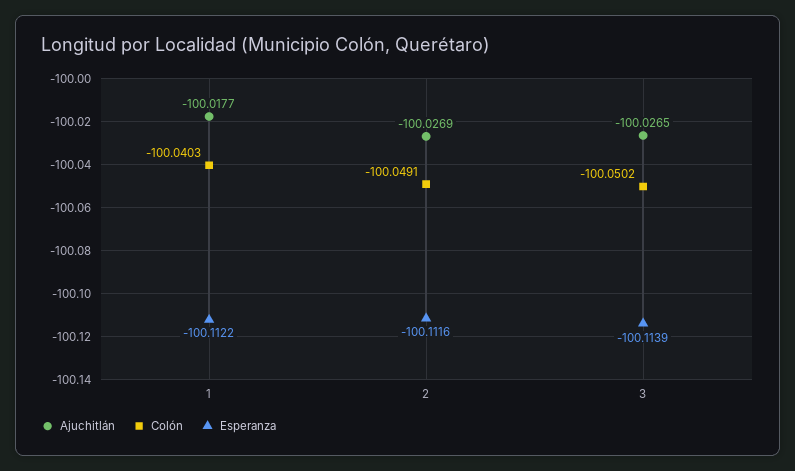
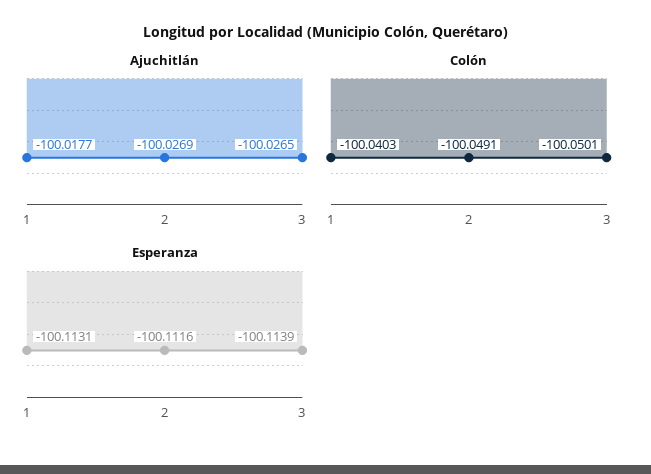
Esperanza, 1: -100.1122 -> -100.1131
Colón, 3: -100.0502 -> -100.0501

